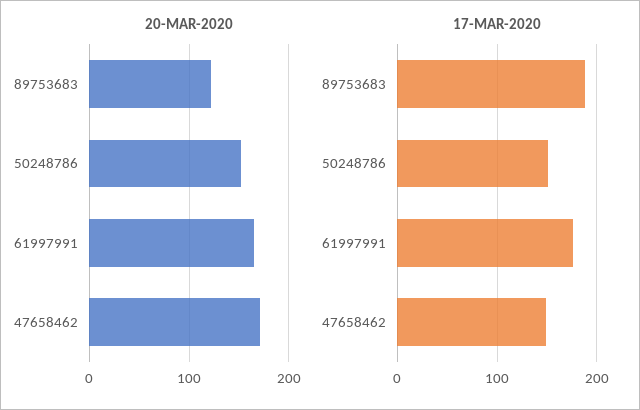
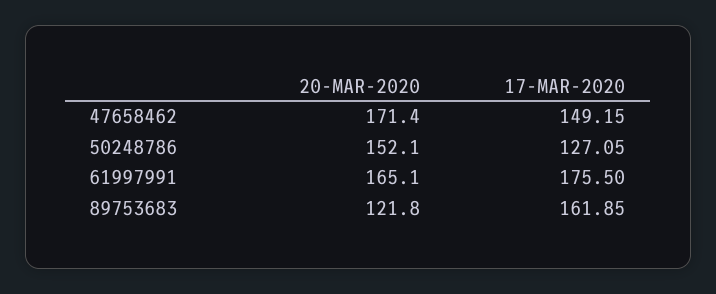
17-MAR-2020, 89753683: 190 -> 161.85
17-MAR-2020, 50248786: 150 -> 127.05

